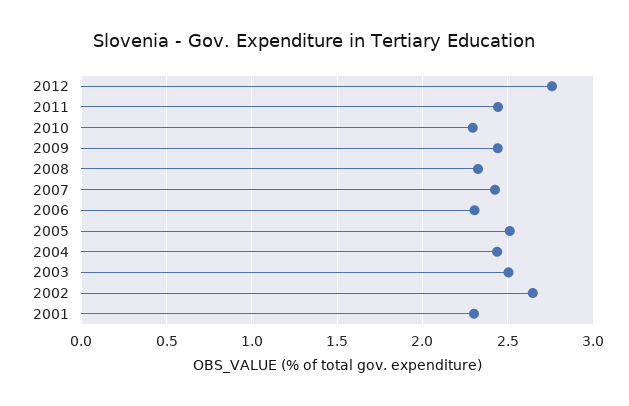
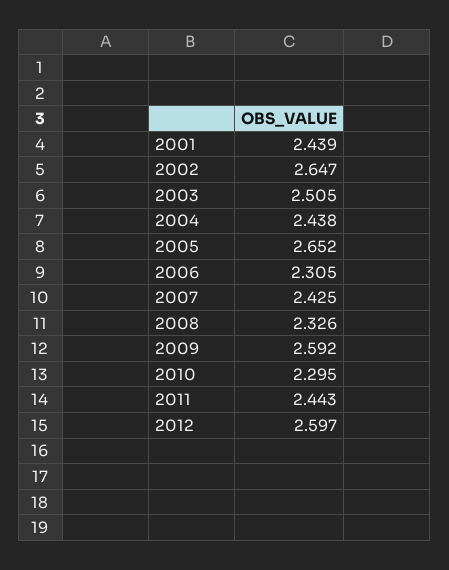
2012: 2.75 -> 2.597
2009: 2.45 -> 2.592
2005: 2.5 -> 2.652
2001: 2.3 -> 2.439

